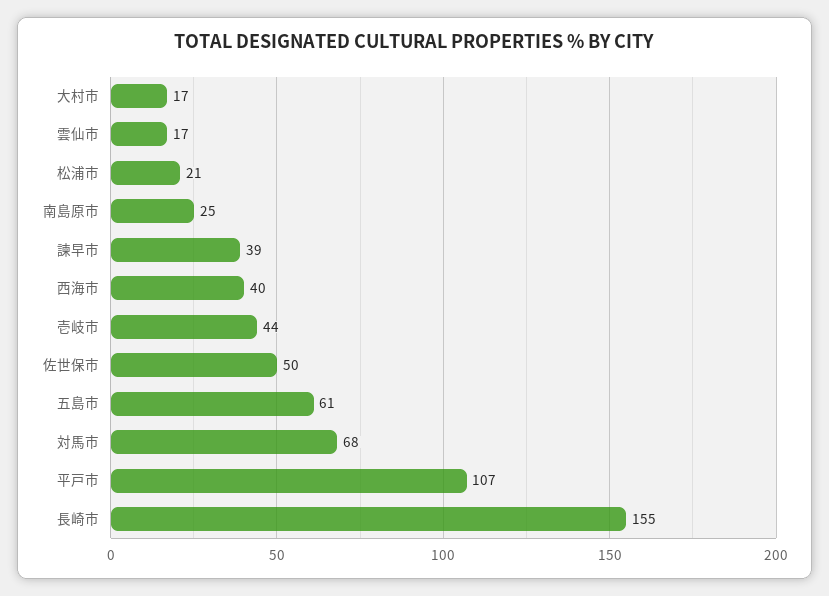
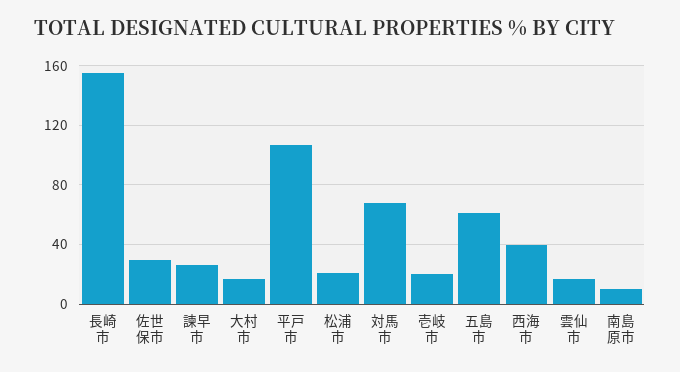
南島原市: 25 -> 10
諫早市: 39 -> 25
壱岐市: 44 -> 20
佐世保市: 50 -> 30

